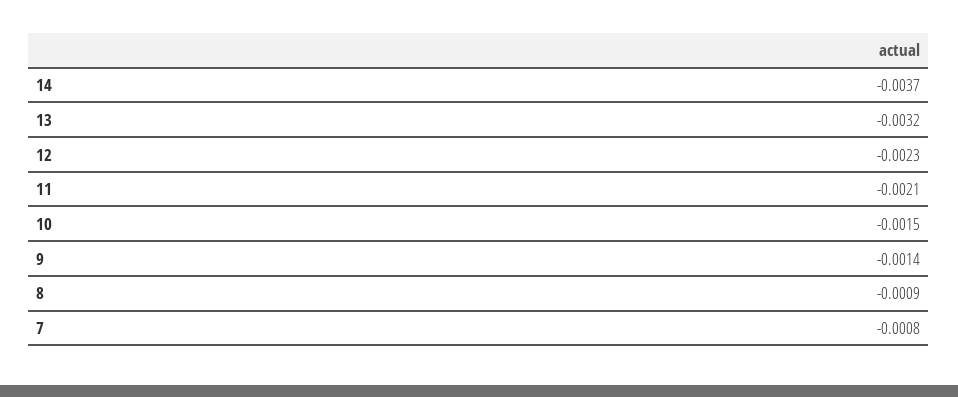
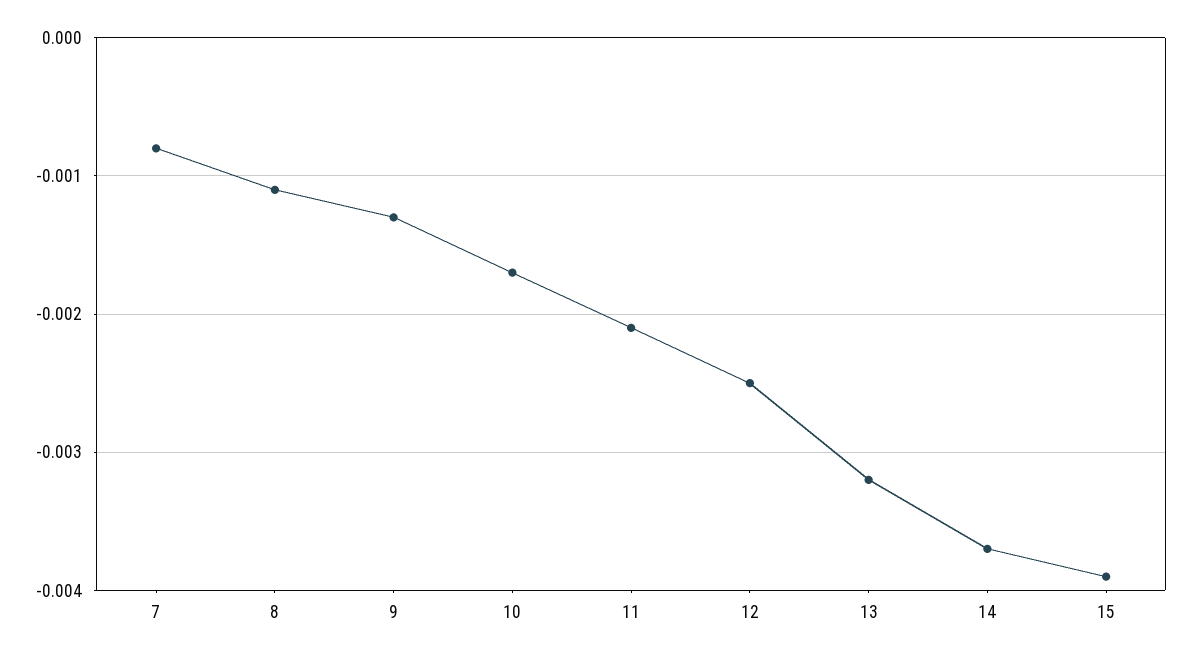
12: -0.0023 -> -0.0025
10: -0.0015 -> -0.0017
9: -0.0014 -> -0.0013
8: -0.0009 -> -0.0011
15: none -> -0.0039

